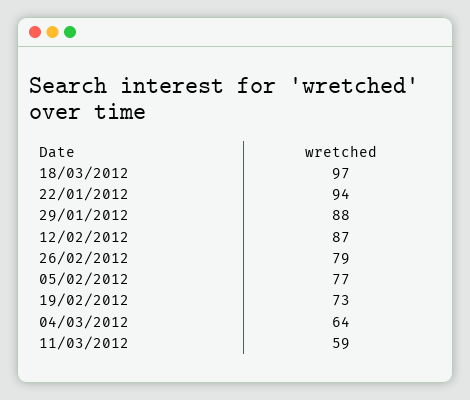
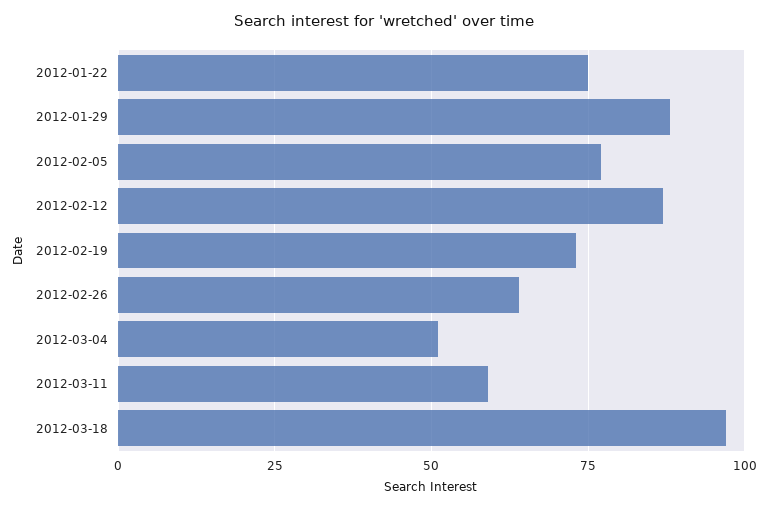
22/01/2012: 94 -> 75
26/02/2012: 79 -> 65
04/03/2012: 64 -> 50

